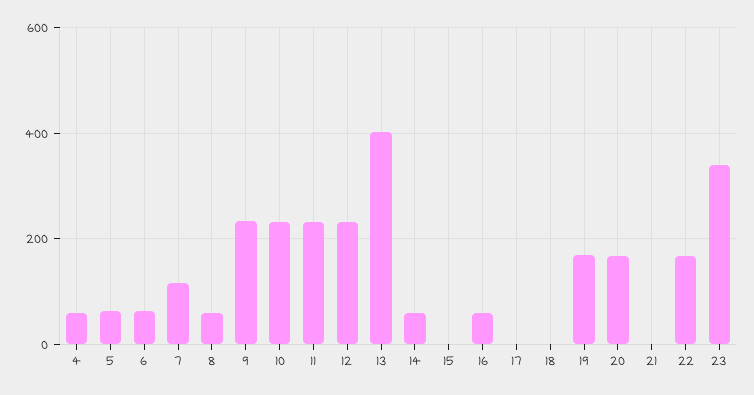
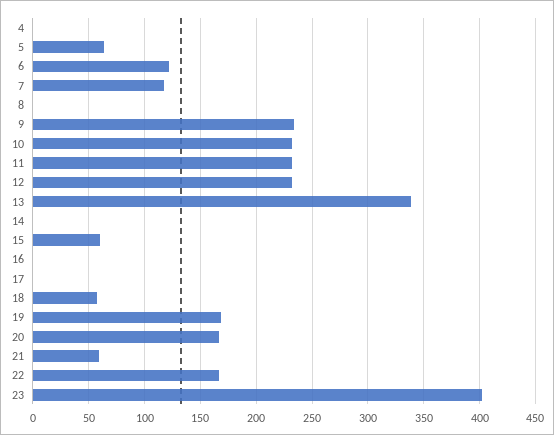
4: 60 -> 0
6: 60 -> 120
8: 60 -> 0
13: 400 -> 340
14: 60 -> 0
15: 0 -> 60
16: 60 -> 0
18: 0 -> 60
21: 0 -> 60
23: 340 -> 400

